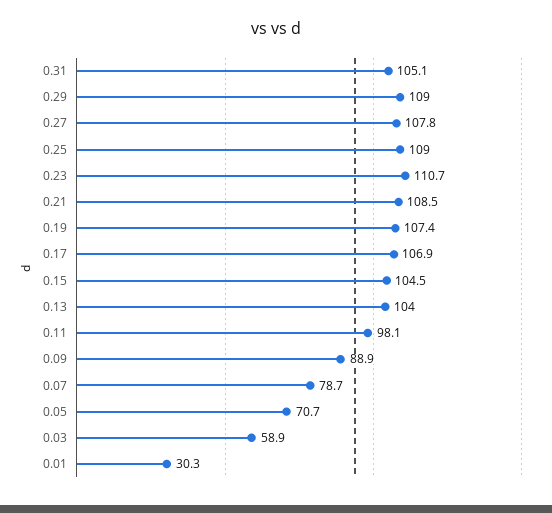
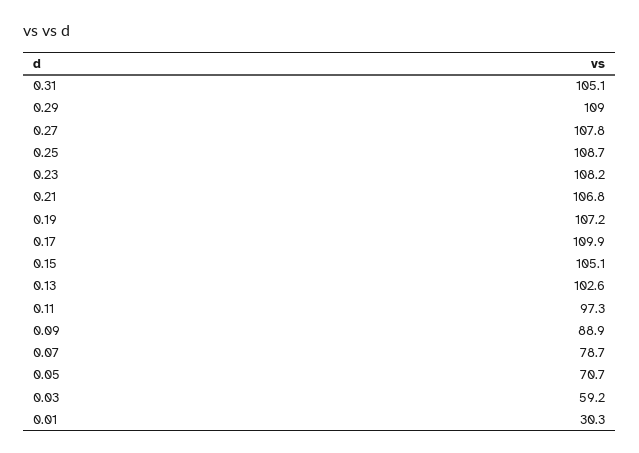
0.25: 109 -> 108.7
0.23: 110.7 -> 108.2
0.21: 108.5 -> 106.8
0.19: 107.4 -> 107.2
0.17: 106.9 -> 109.9
0.15: 104.5 -> 105.1
0.13: 104 -> 102.6
0.11: 98.1 -> 97.3
0.03: 58.9 -> 59.2

